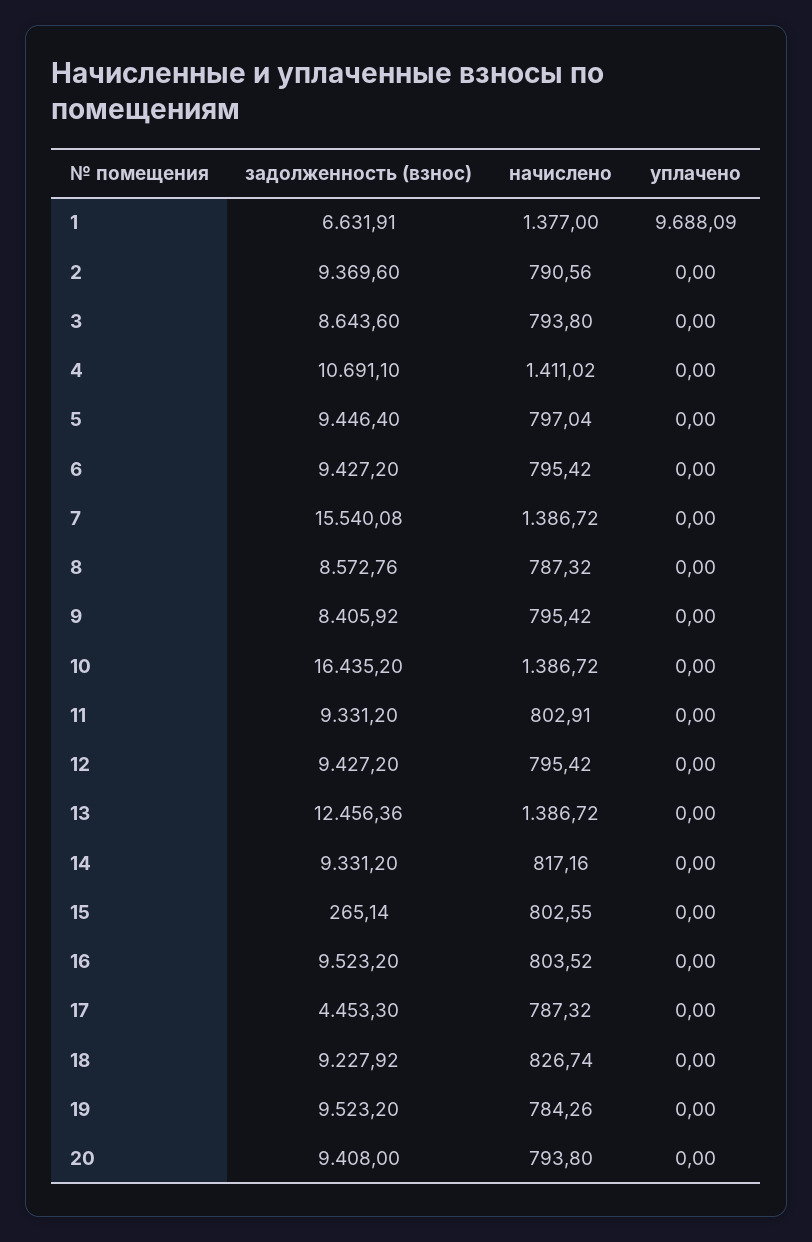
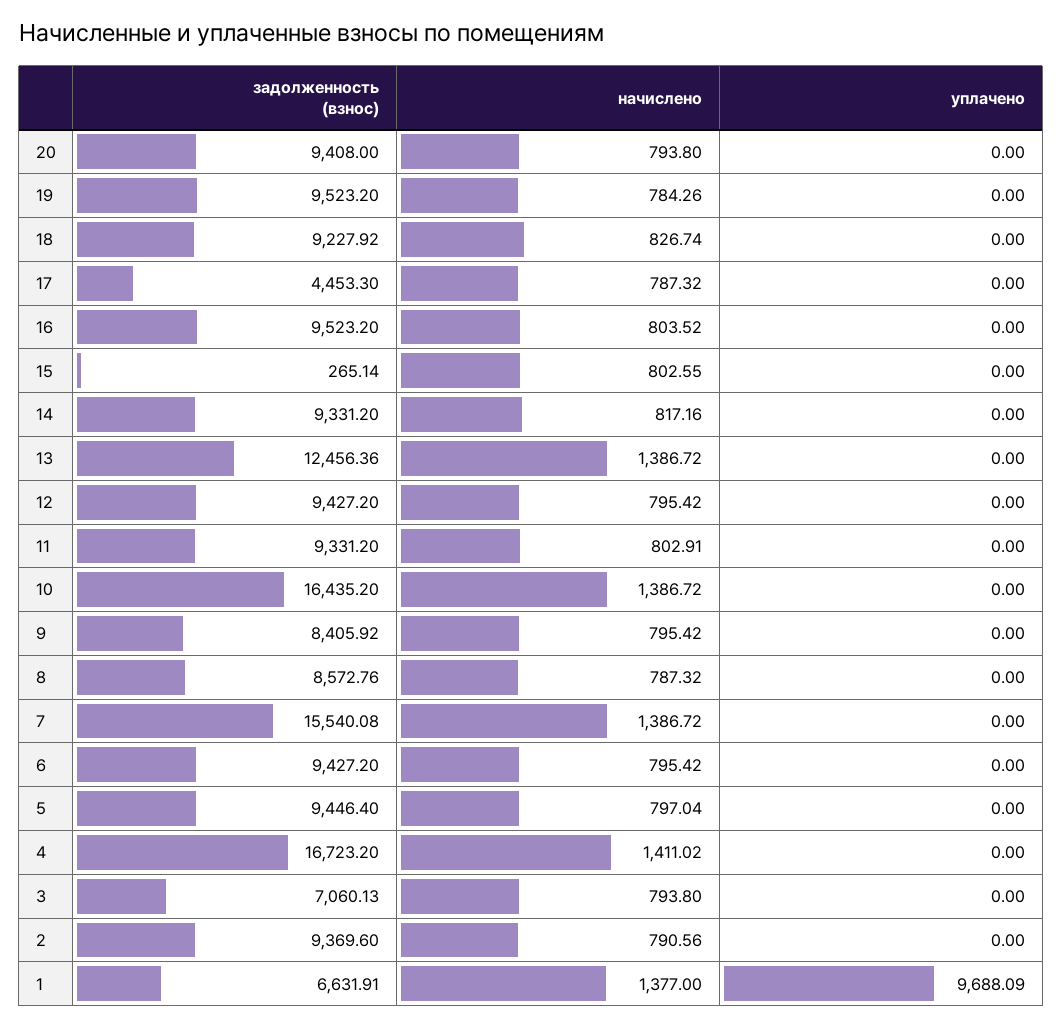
задолженность (взнос), 3: 8643.6 -> 7060.13
задолженность (взнос), 4: 10691.1 -> 16723.2

